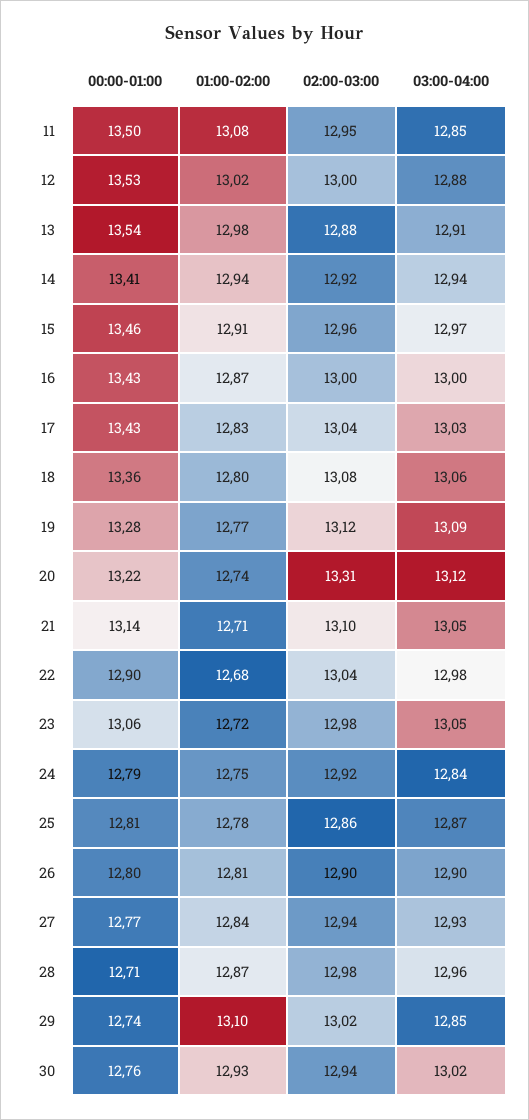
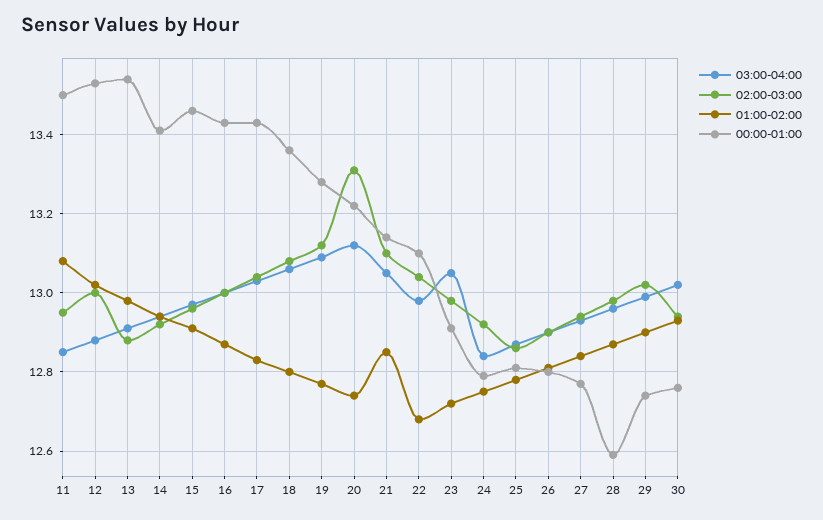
01:00-02:00, 21: 12.71 -> 12.85
00:00-01:00, 22: 12.9 -> 13.1
00:00-01:00, 23: 13.06 -> 12.9
00:00-01:00, 28: 12.71 -> 12.6
01:00-02:00, 29: 13.1 -> 12.9
03:00-04:00, 29: 12.85 -> 13

